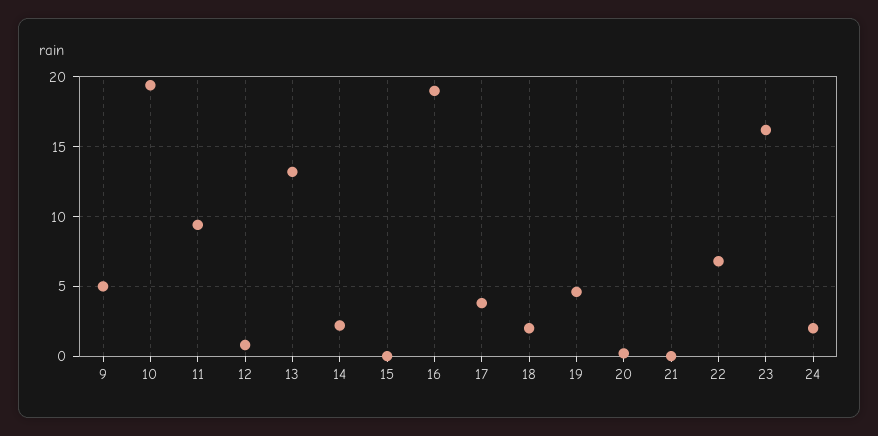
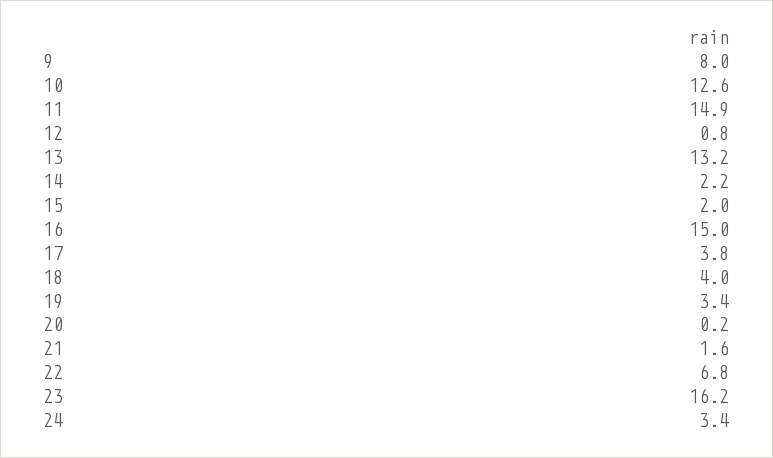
9: 5 -> 8
10: 19.5 -> 12.6
11: 9.5 -> 14.9
15: 0 -> 2
16: 19 -> 15
18: 2 -> 4
19: 4.5 -> 3.4
21: 0 -> 1.6
24: 2 -> 3.4

